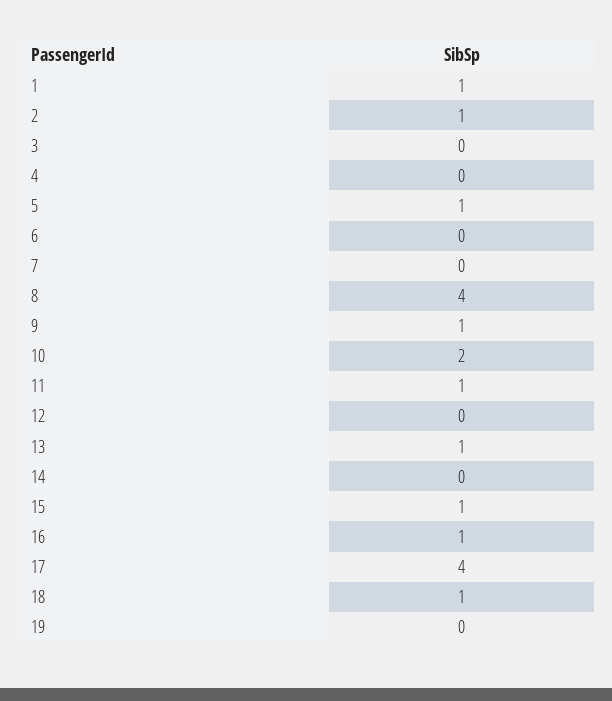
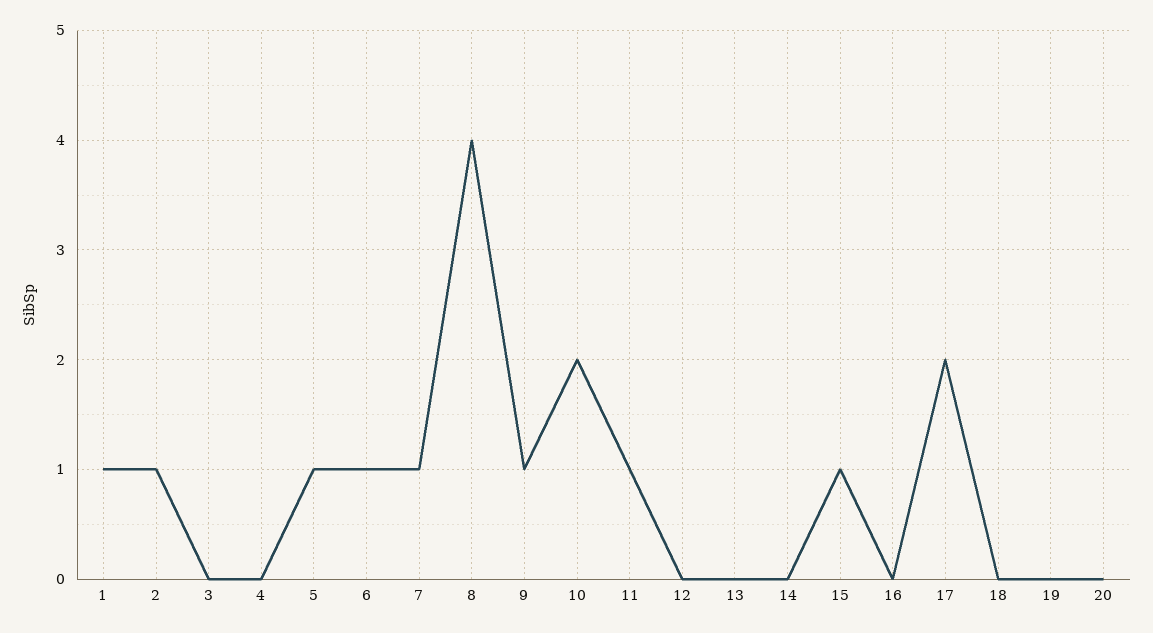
6: 0 -> 1
7: 0 -> 1
13: 1 -> 0
16: 1 -> 0
17: 4 -> 2
18: 1 -> 0
20: none -> 0

